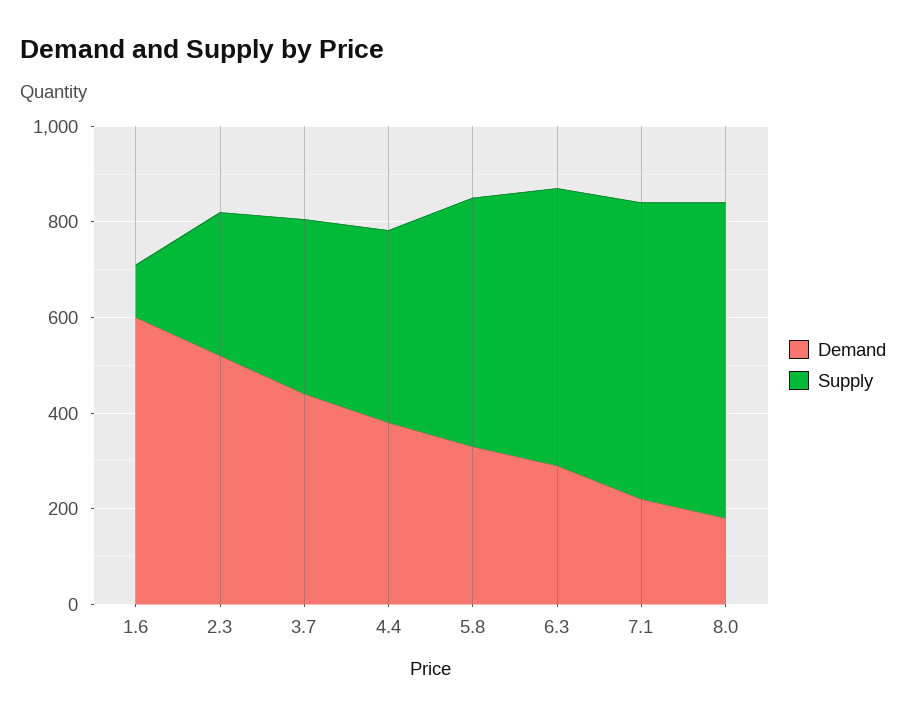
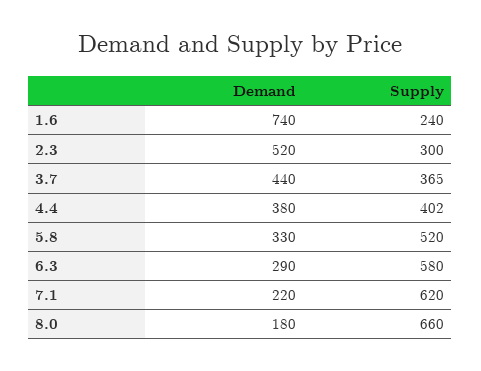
Demand, 1.6: 600 -> 740
Supply, 1.6: 100 -> 240

